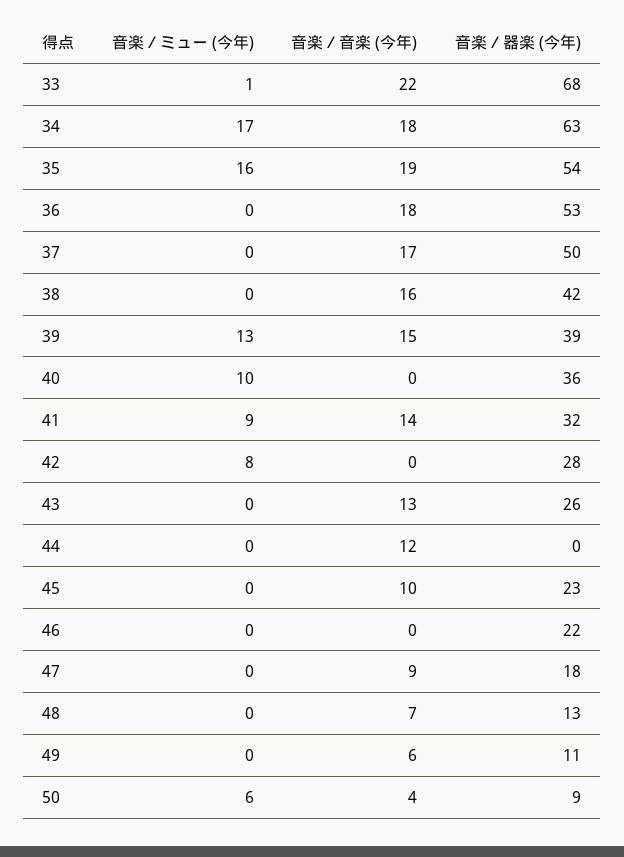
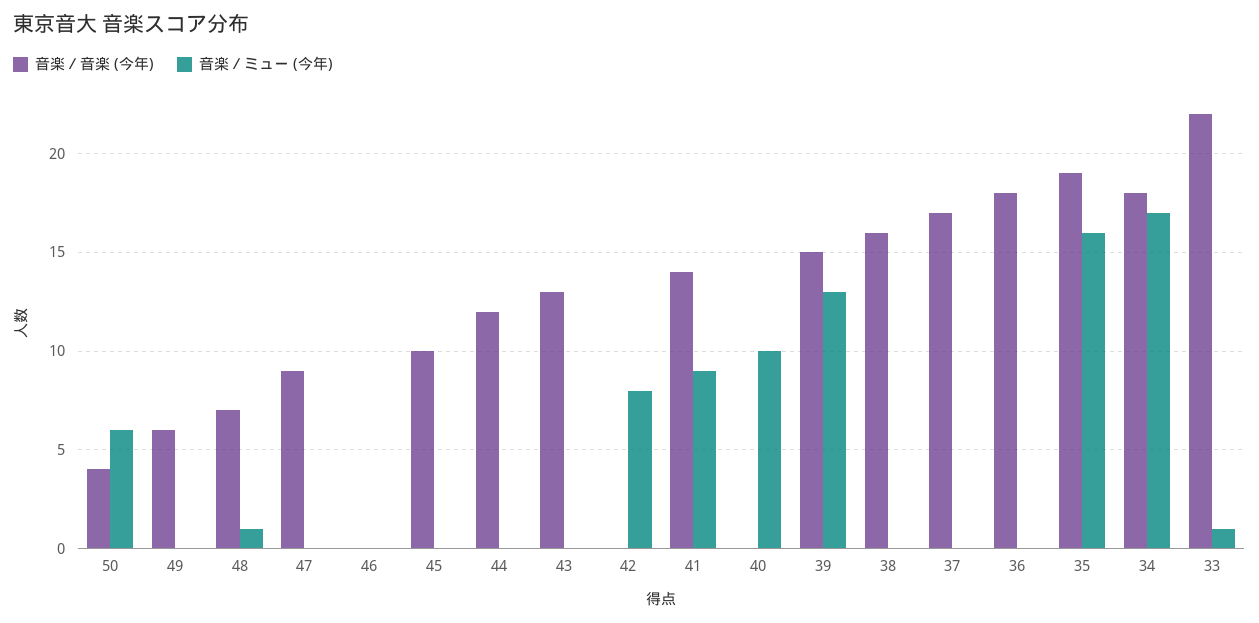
音楽／器楽 (今年), 33: 68 -> none
音楽／器楽 (今年), 34: 63 -> none
音楽／器楽 (今年), 35: 54 -> none
音楽／器楽 (今年), 36: 53 -> none
音楽／器楽 (今年), 37: 50 -> none
音楽／器楽 (今年), 38: 42 -> none
音楽／器楽 (今年), 39: 39 -> none
音楽／器楽 (今年), 40: 36 -> none
音楽／器楽 (今年), 41: 32 -> none
音楽／器楽 (今年), 42: 28 -> none
音楽／器楽 (今年), 43: 26 -> none
音楽／器楽 (今年), 44: 0 -> none
音楽／器楽 (今年), 45: 23 -> none
音楽／器楽 (今年), 46: 22 -> none
音楽／器楽 (今年), 47: 18 -> none
音楽／ミュー (今年), 48: 0 -> 1
音楽／器楽 (今年), 48: 13 -> none
音楽／器楽 (今年), 49: 11 -> none
音楽／器楽 (今年), 50: 9 -> none

